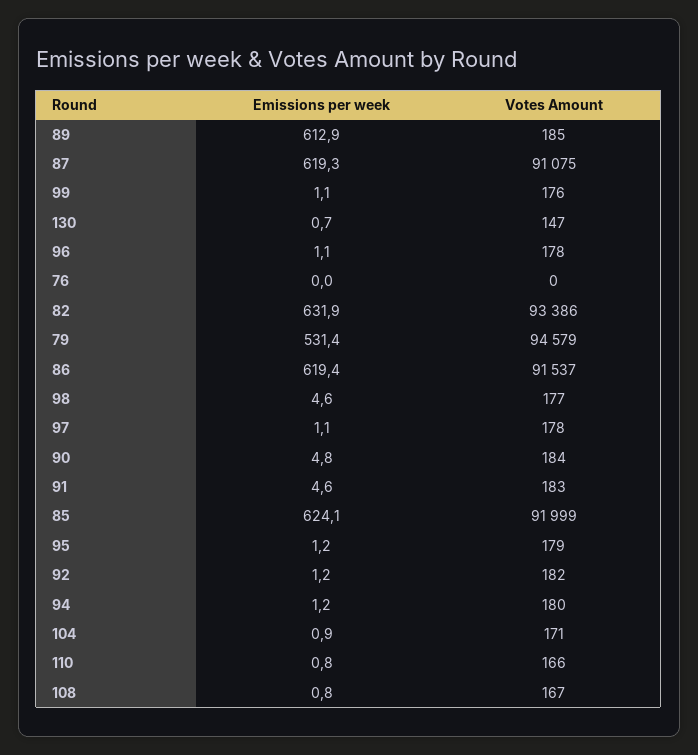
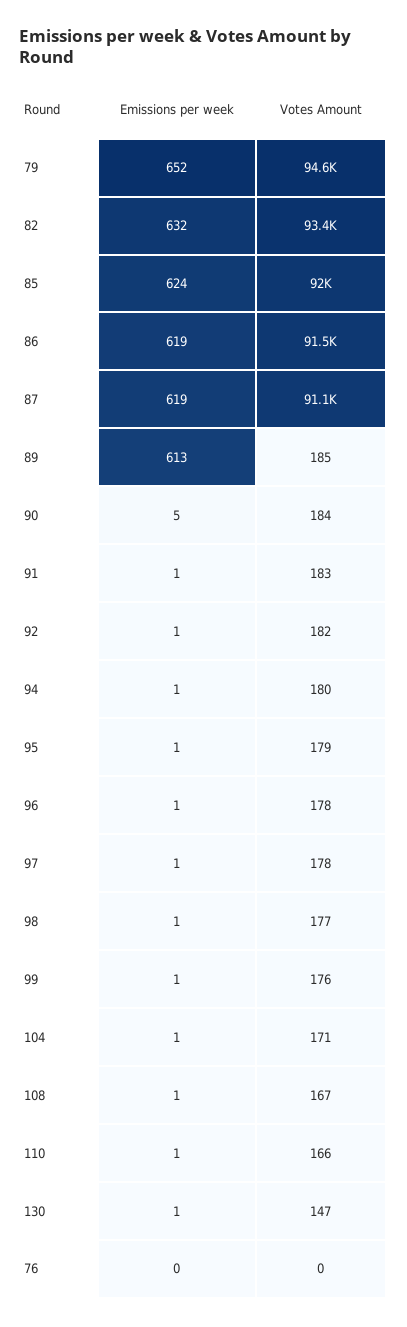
Emissions per week, 79: 531.4 -> 652
Emissions per week, 98: 4.6 -> 1
Emissions per week, 91: 4.6 -> 1

